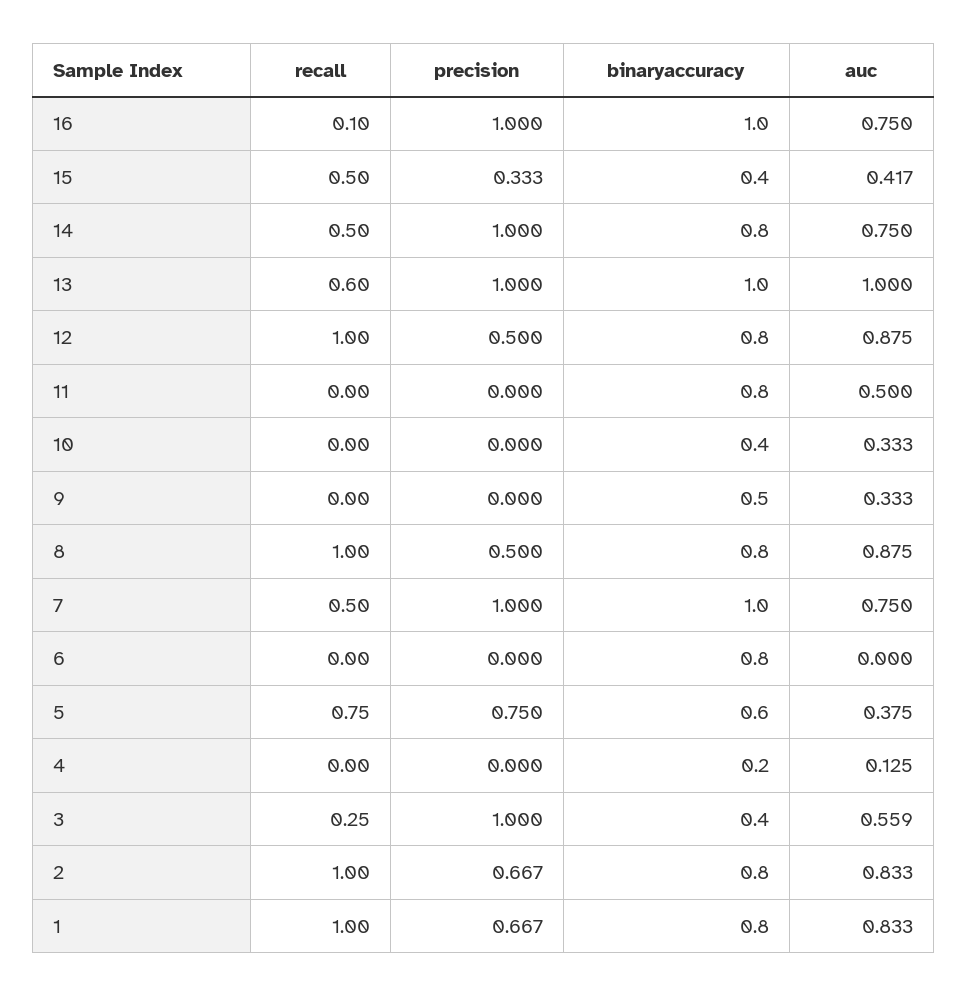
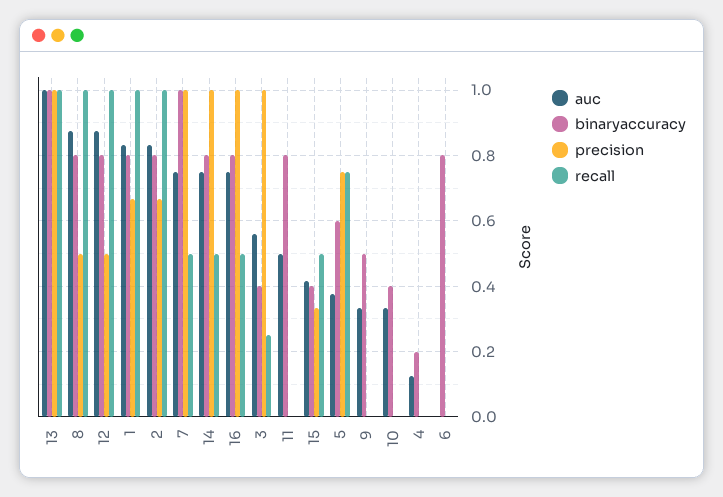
recall, 16: 0.1 -> 0.5
binaryaccuracy, 16: 1 -> 0.8
recall, 13: 0.6 -> 1

